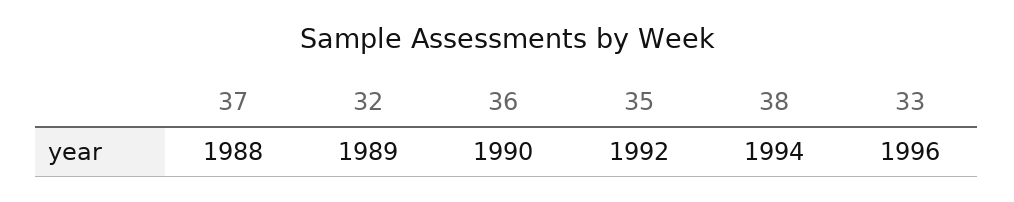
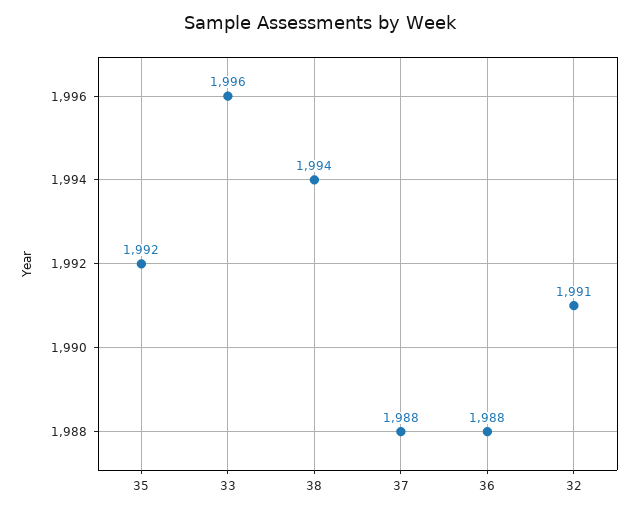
32: 1989 -> 1991
36: 1990 -> 1988

